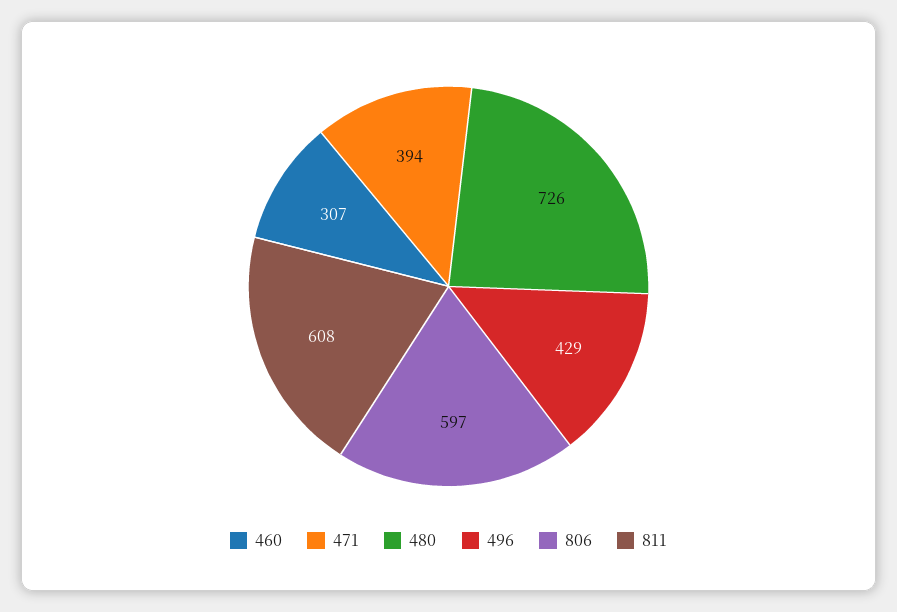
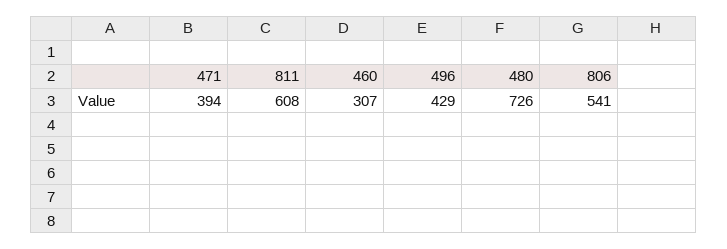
806: 597 -> 541

